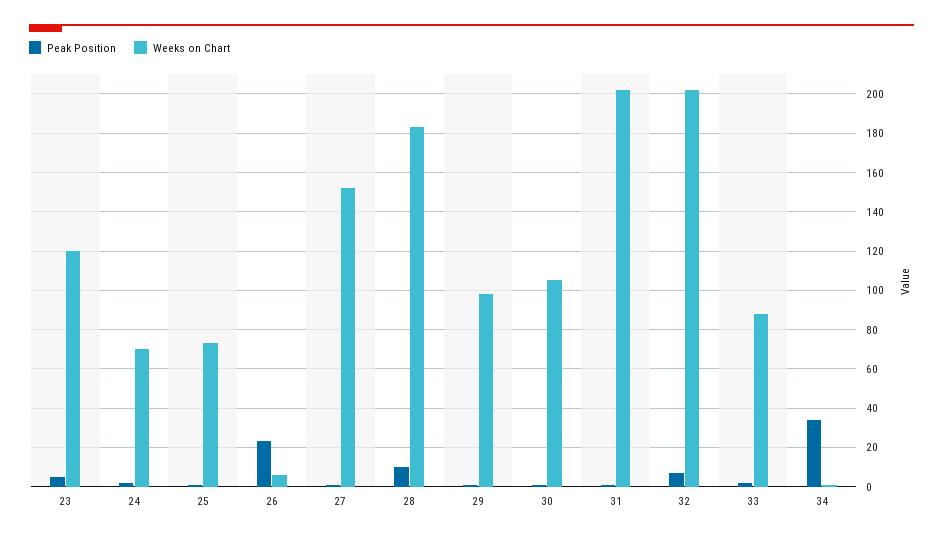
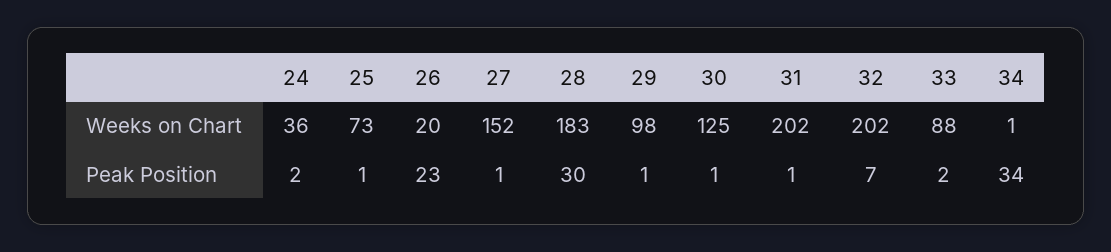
Peak Position, 23: 5 -> none
Weeks on Chart, 23: 120 -> none
Weeks on Chart, 24: 70 -> 36
Weeks on Chart, 26: 5 -> 20
Peak Position, 28: 10 -> 30
Weeks on Chart, 30: 105 -> 125

